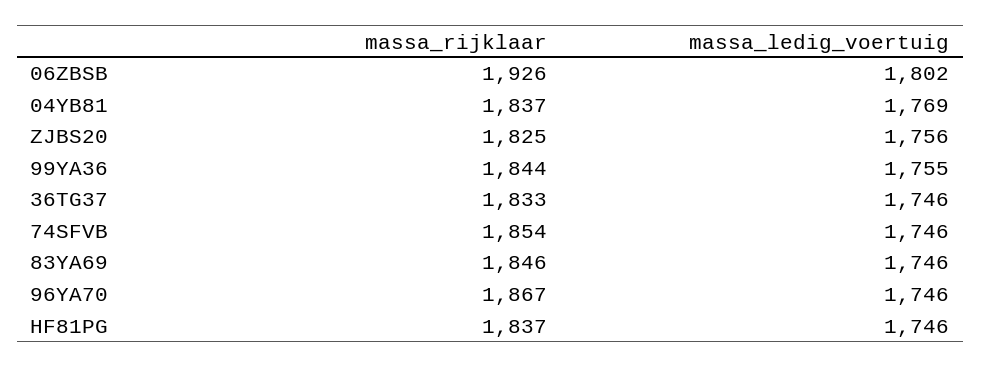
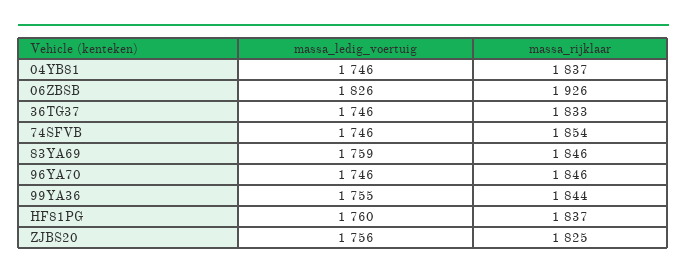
massa_ledig_voertuig, 06ZBSB: 1802 -> 1826
massa_ledig_voertuig, 04YB81: 1769 -> 1746
massa_ledig_voertuig, 83YA69: 1746 -> 1759
massa_rijklaar, 96YA70: 1867 -> 1846
massa_ledig_voertuig, HF81PG: 1746 -> 1760

